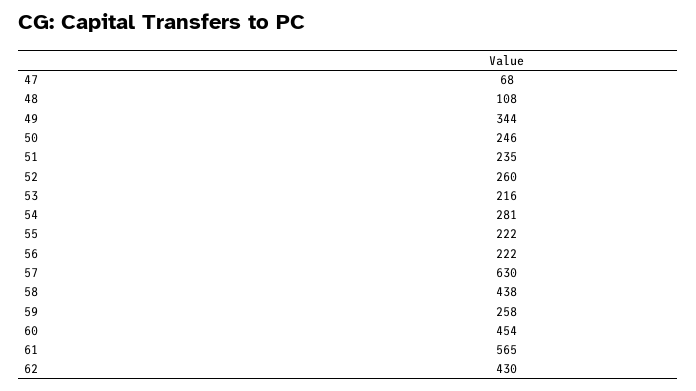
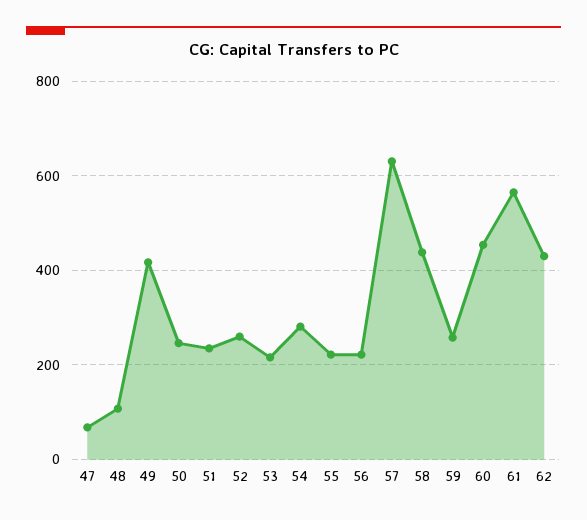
49: 344 -> 420

